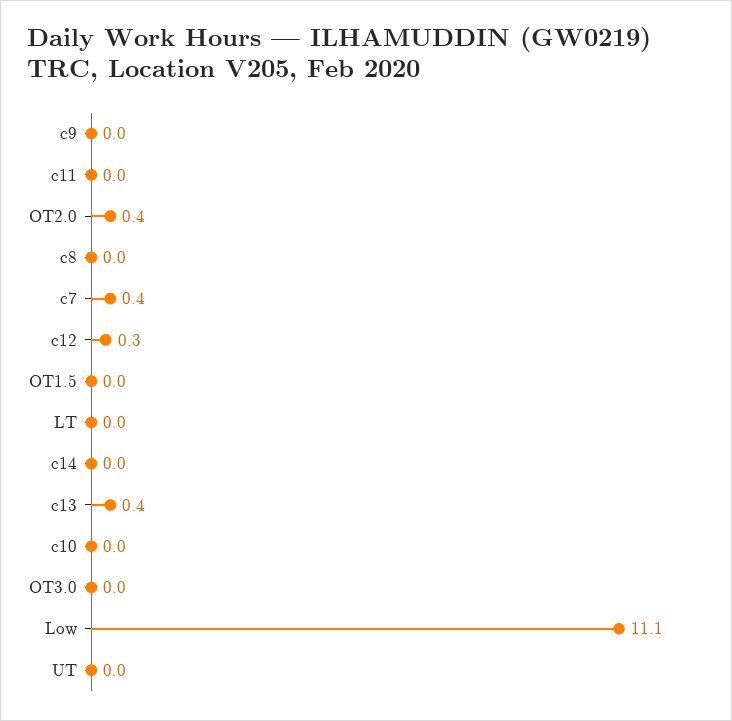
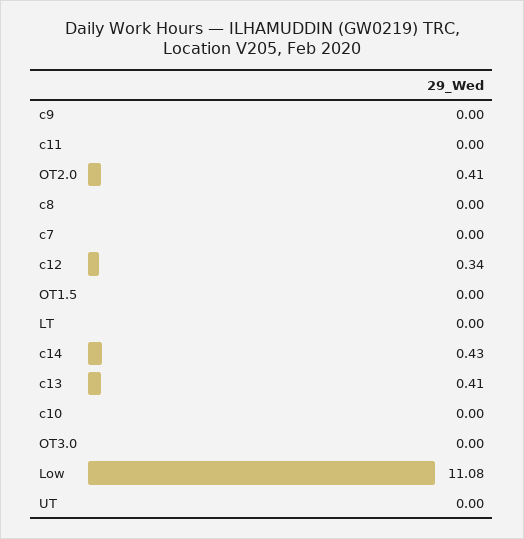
c7: 0.4 -> 0
c14: 0 -> 0.43

